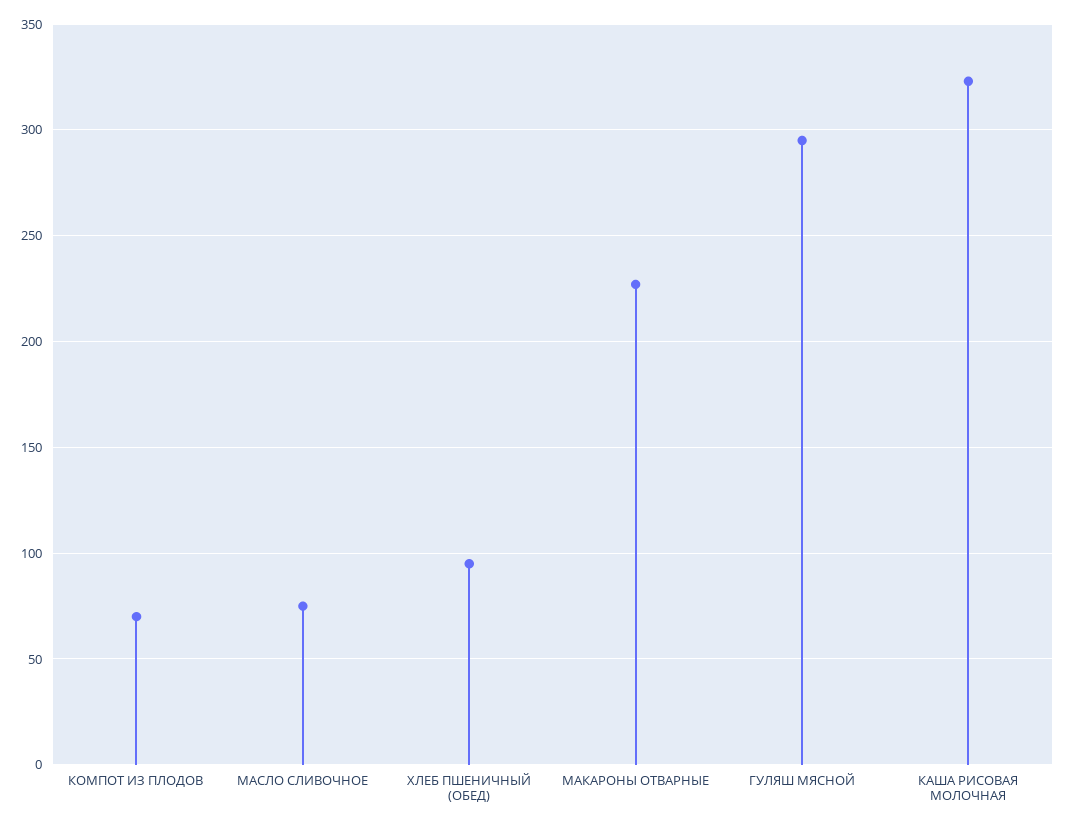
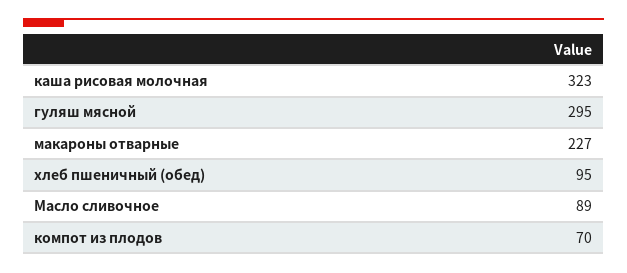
МАСЛО СЛИВОЧНОЕ: 75 -> 89

